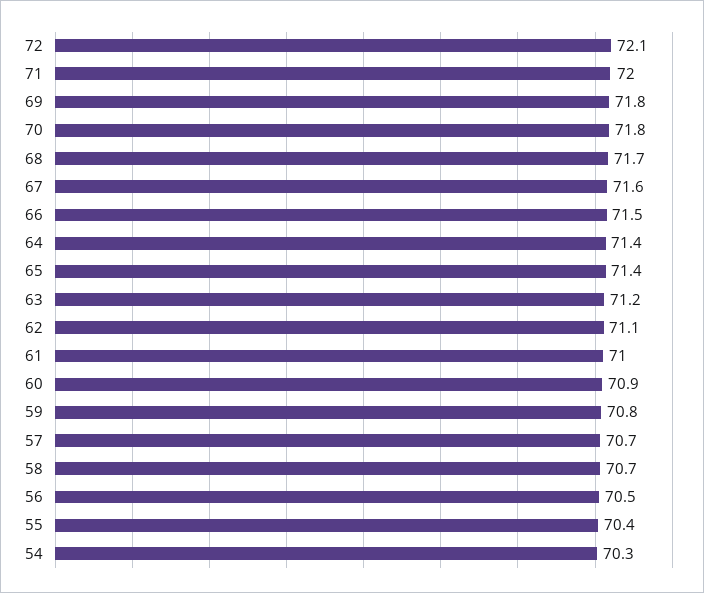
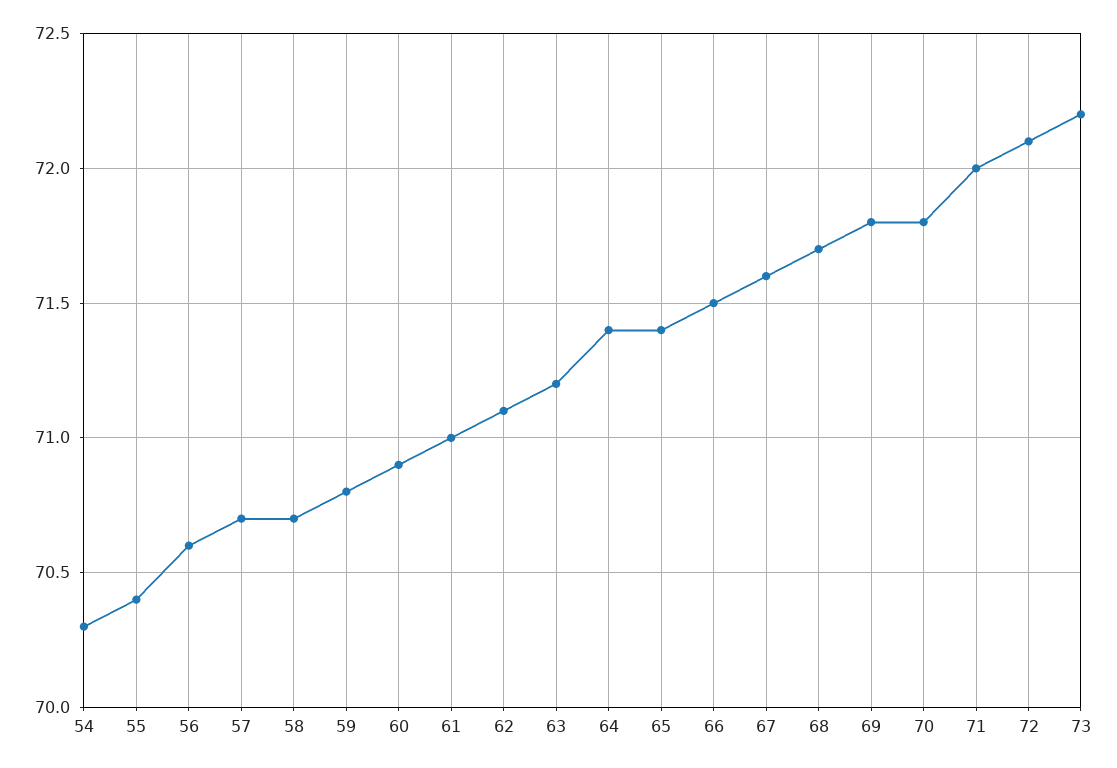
56: 70.5 -> 70.6
73: none -> 72.2

